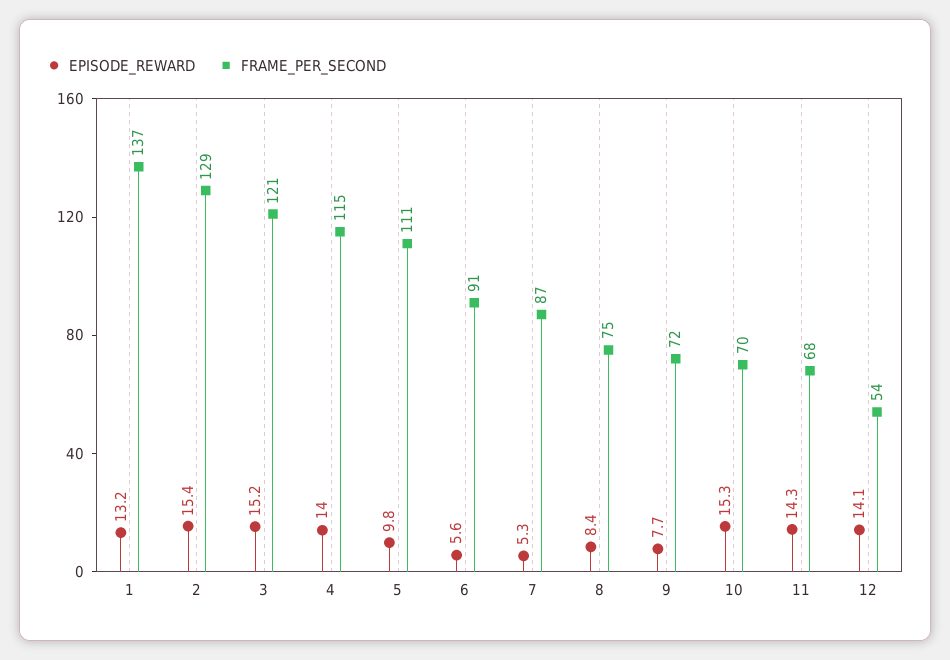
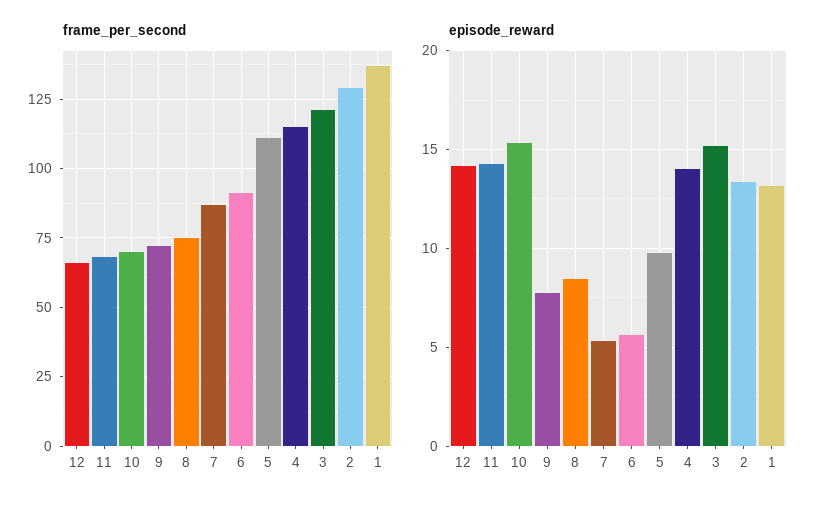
EPISODE_REWARD, 2: 15.4 -> 13.5
FRAME_PER_SECOND, 12: 54 -> 65

